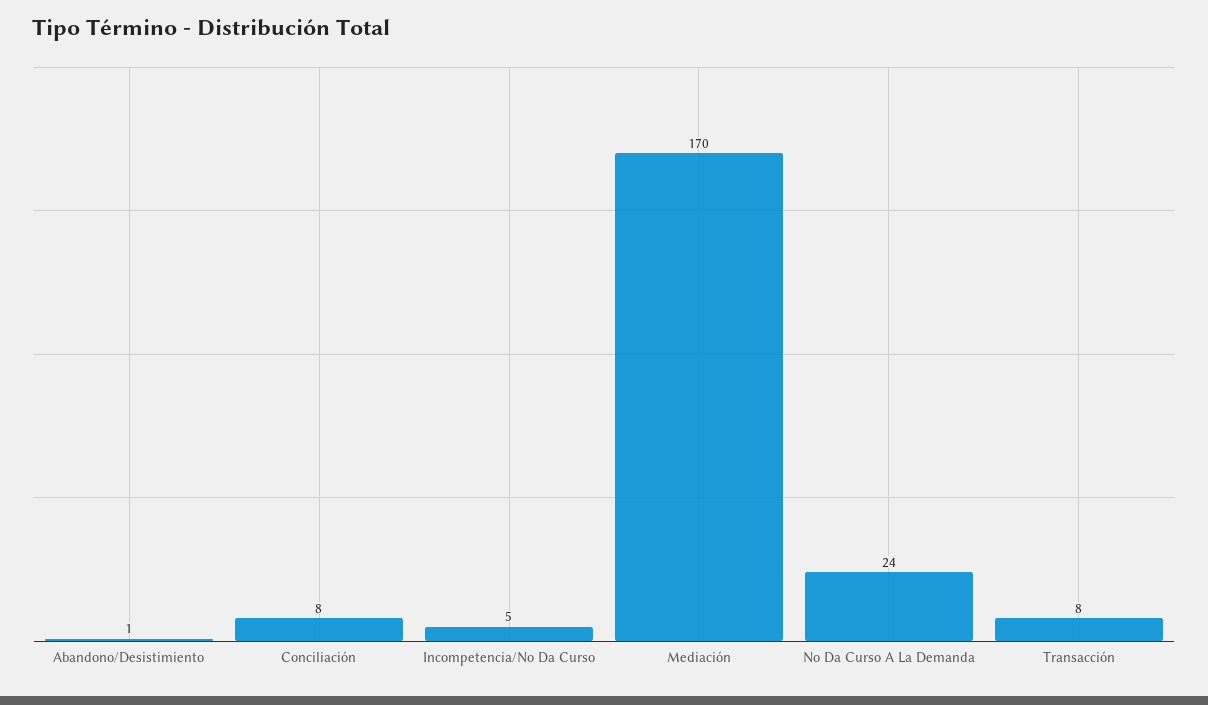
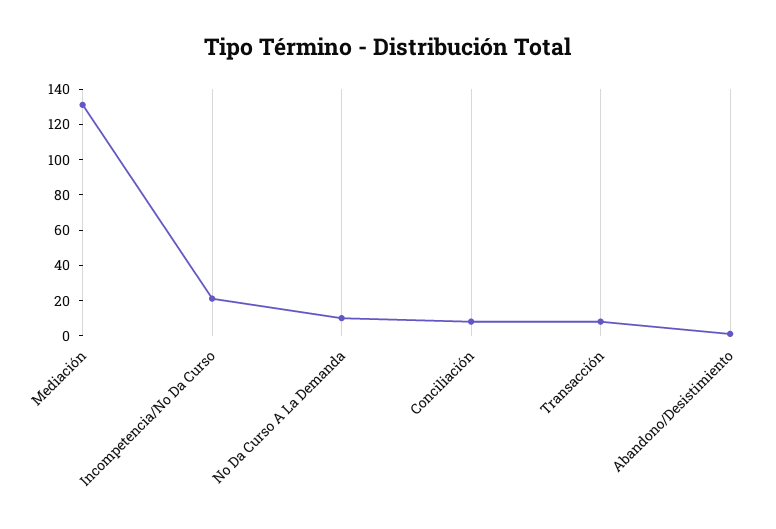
Incompetencia/No Da Curso: 5 -> 20
Mediación: 170 -> 130
No Da Curso A La Demanda: 24 -> 10

